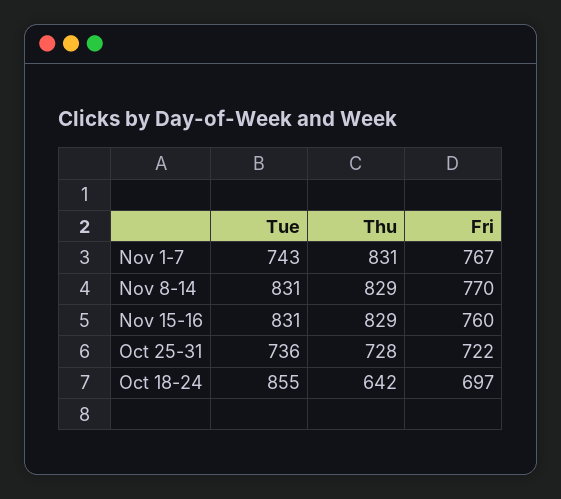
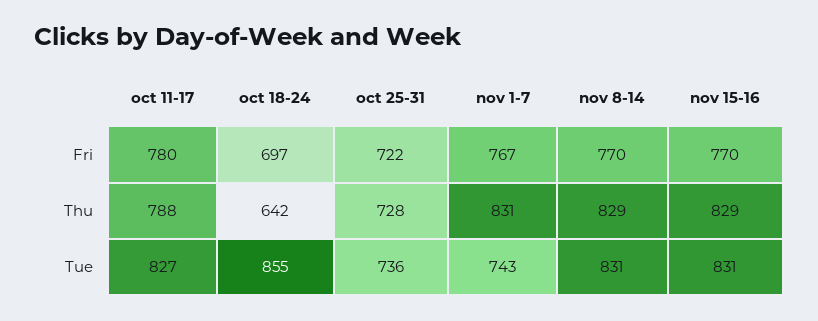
Fri, Nov 15-16: 760 -> 770
Fri, oct 11-17: none -> 780
Thu, oct 11-17: none -> 788
Tue, oct 11-17: none -> 827

